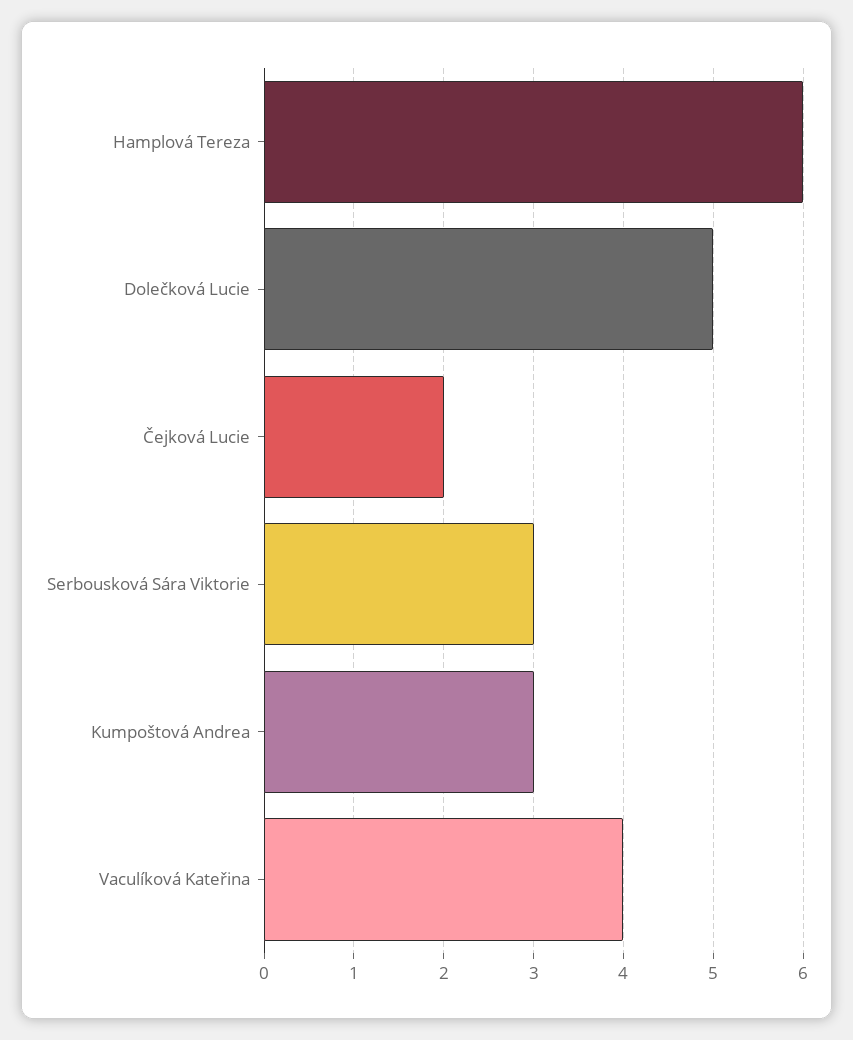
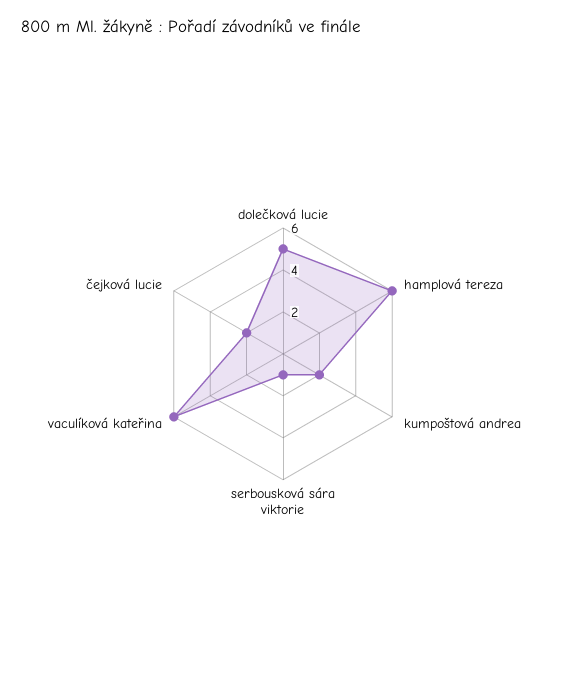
Serbousková Sára Viktorie: 3 -> 1
Kumpoštová Andrea: 3 -> 2
Vaculíková Kateřina: 4 -> 6

